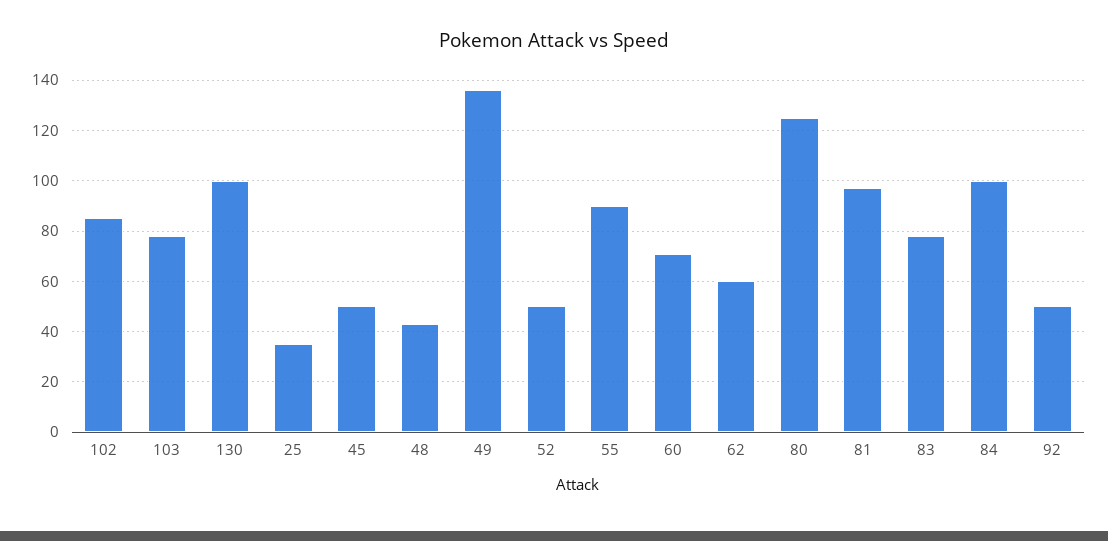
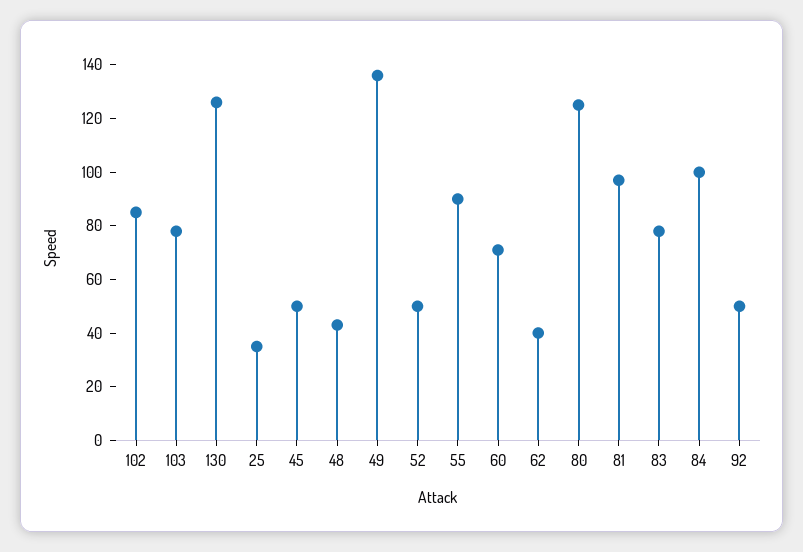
130: 100 -> 125
62: 60 -> 40

